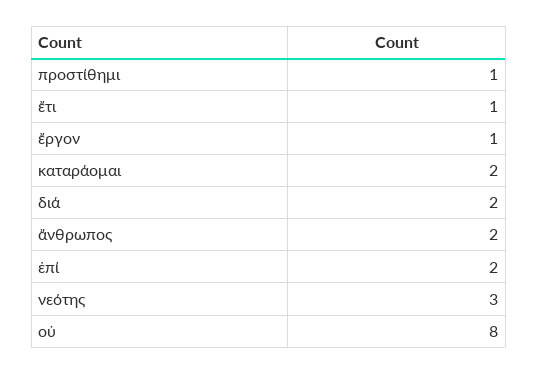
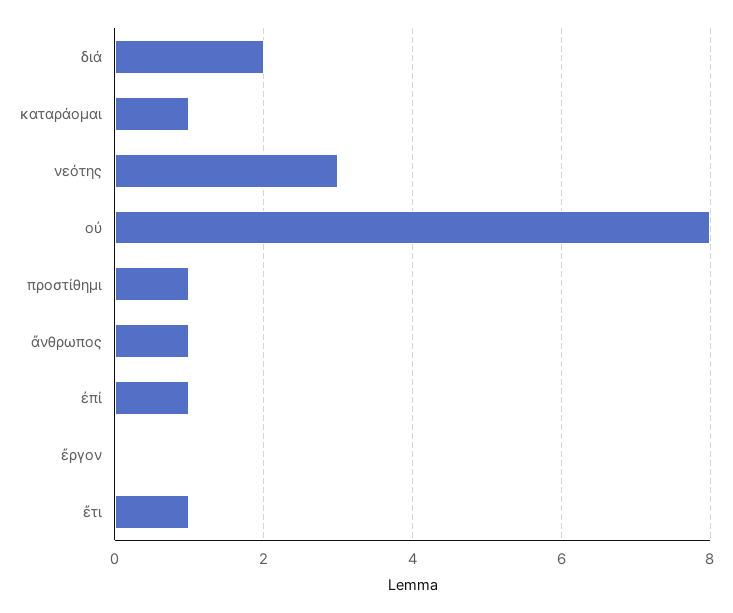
ἔργον: 1 -> 0
καταράομαι: 2 -> 1
ἄνθρωπος: 2 -> 1
ἐπί: 2 -> 1

